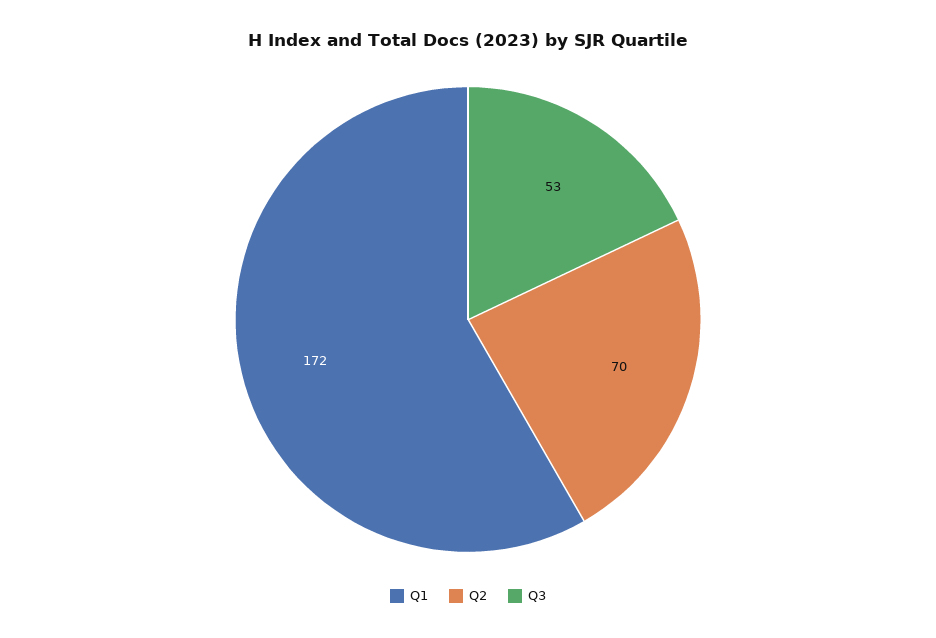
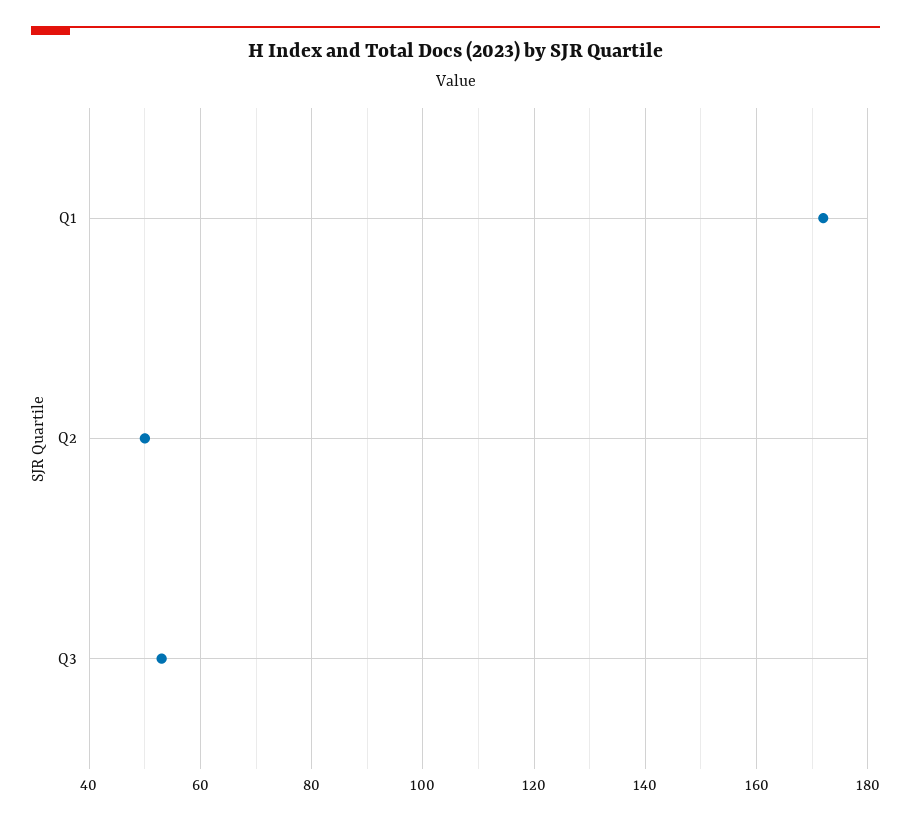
Q2: 70 -> 50

